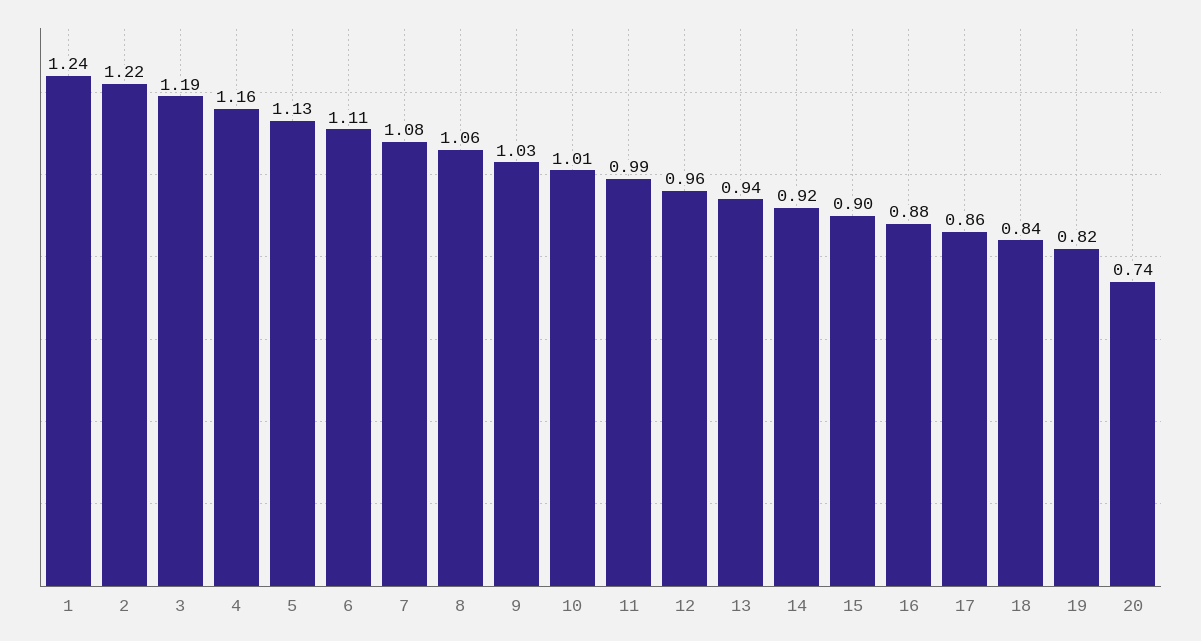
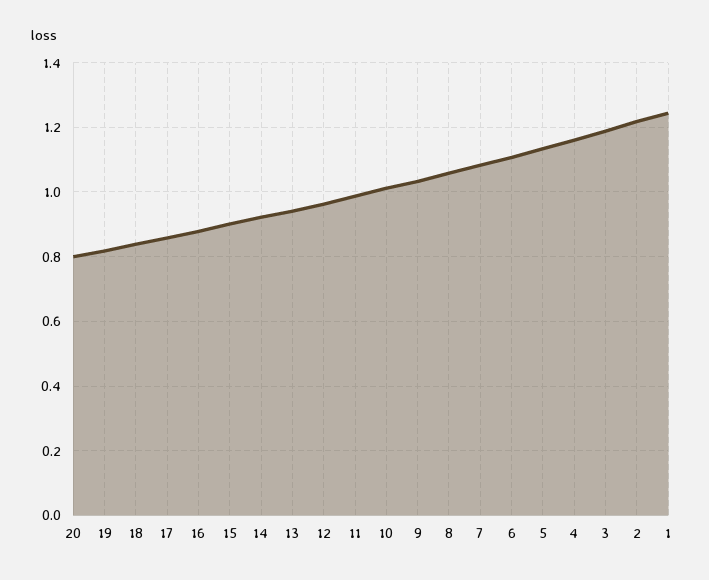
20: 0.74 -> 0.8

